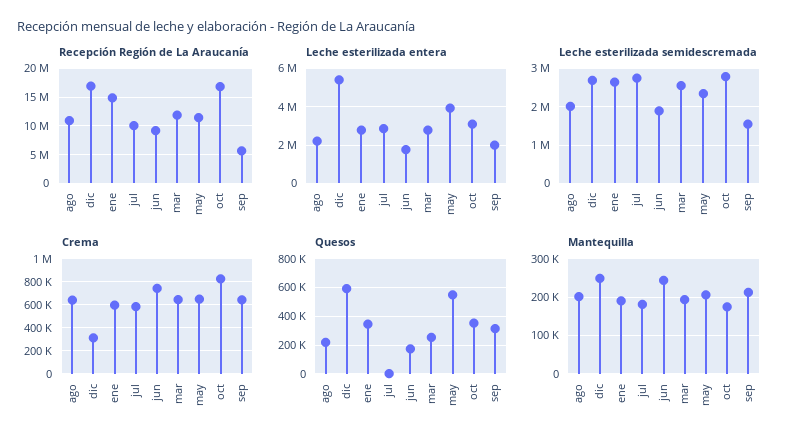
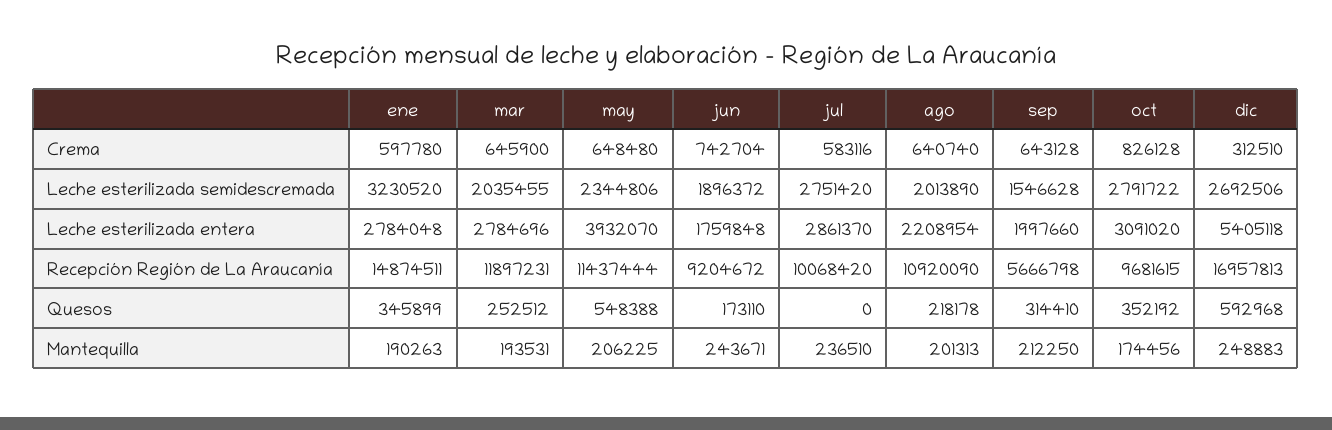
Recepción Región de La Araucanía, oct: 17500000 -> 9681615
Leche esterilizada semidescremada, ene: 2600000 -> 3230520
Leche esterilizada semidescremada, mar: 2600000 -> 2035455
Mantequilla, jul: 180000 -> 236510

